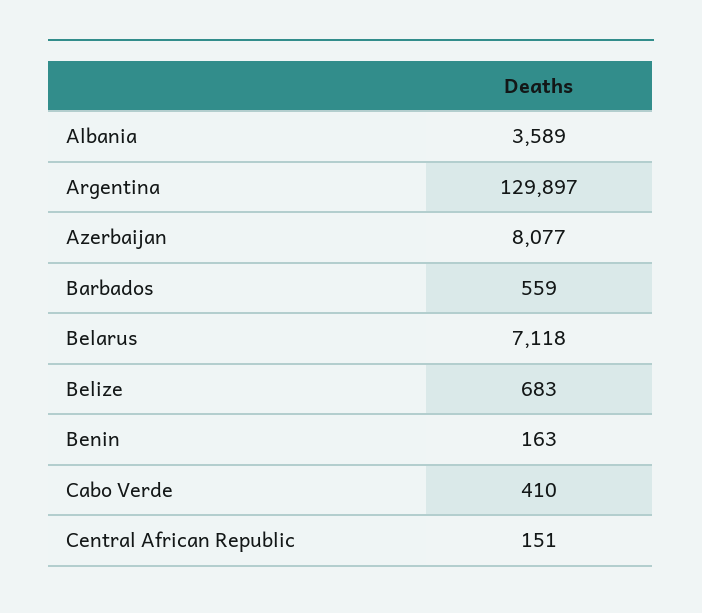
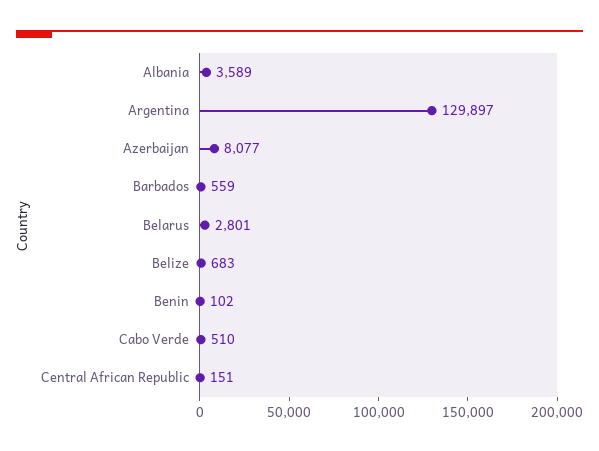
Belarus: 7118 -> 2801
Benin: 163 -> 102
Cabo Verde: 410 -> 510

